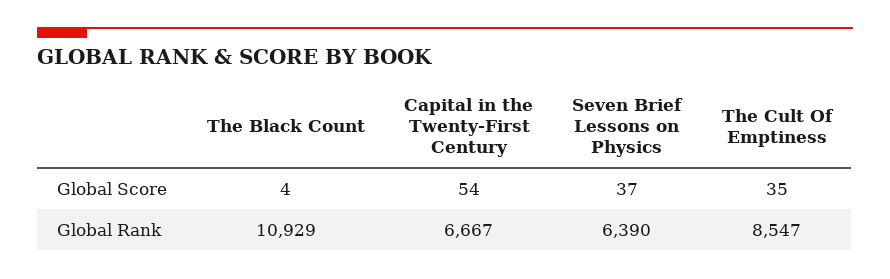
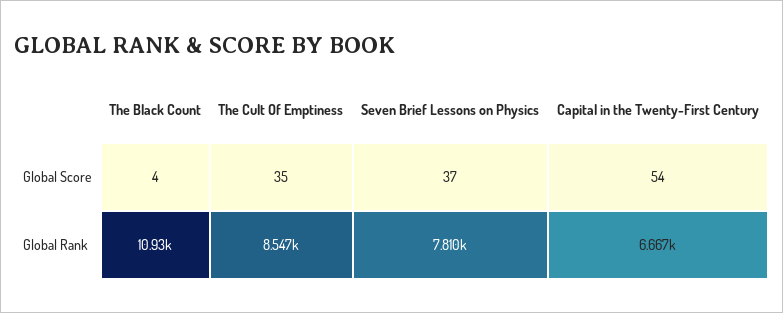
Seven Brief Lessons on Physics, Global Rank: 6390 -> 7810

